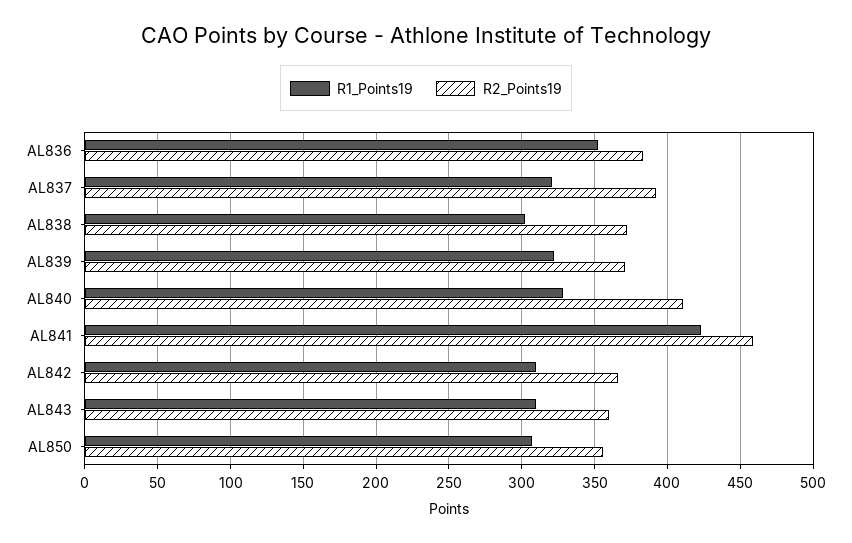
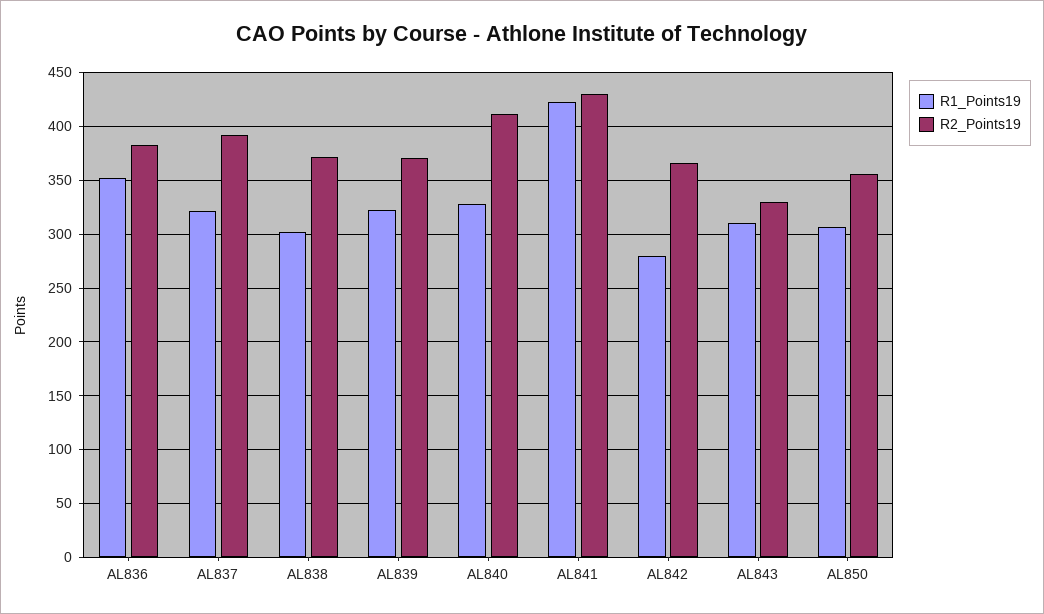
R2_Points19, AL841: 460 -> 430
R1_Points19, AL842: 310 -> 280
R2_Points19, AL843: 360 -> 330

